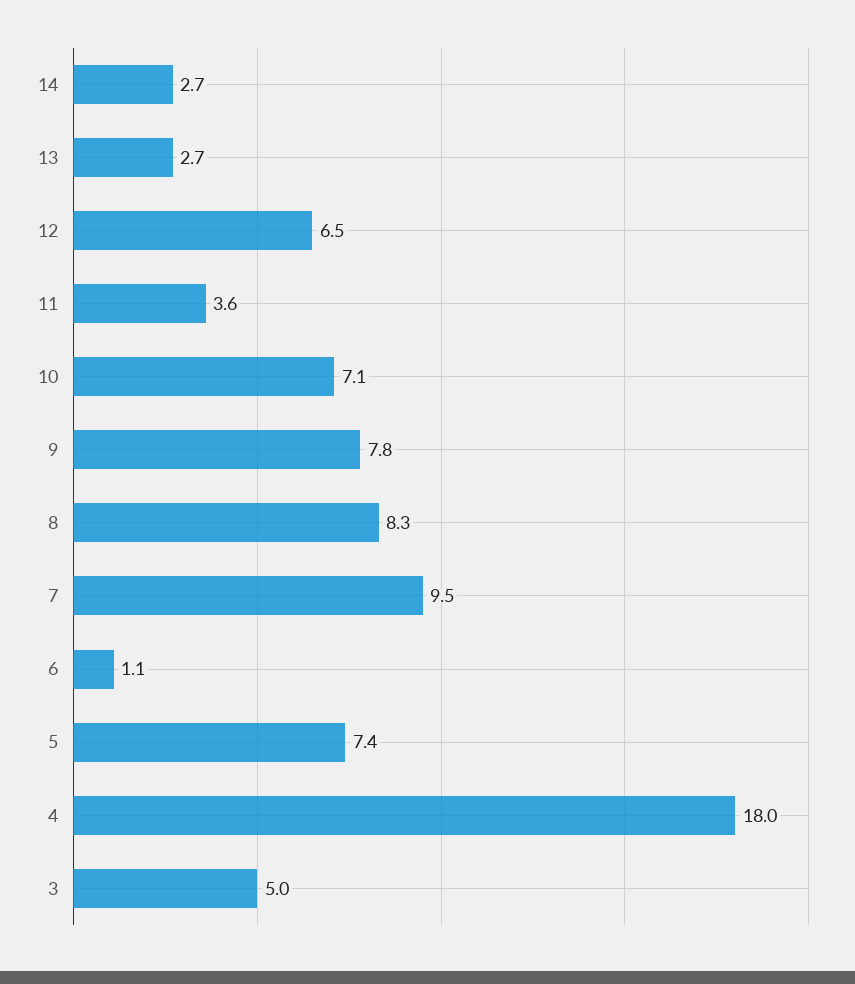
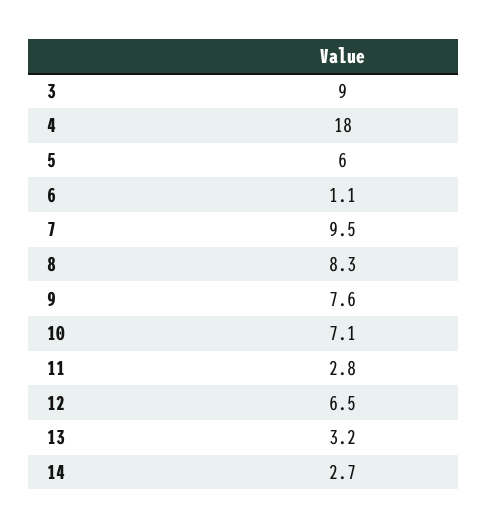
13: 2.7 -> 3.2
11: 3.6 -> 2.8
9: 7.8 -> 7.6
5: 7.4 -> 6
3: 5 -> 9

